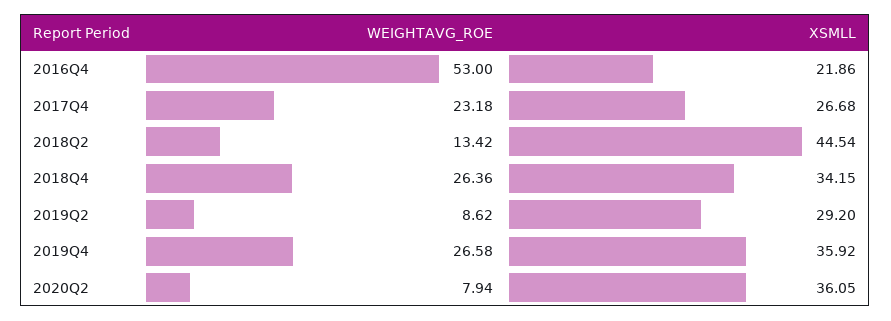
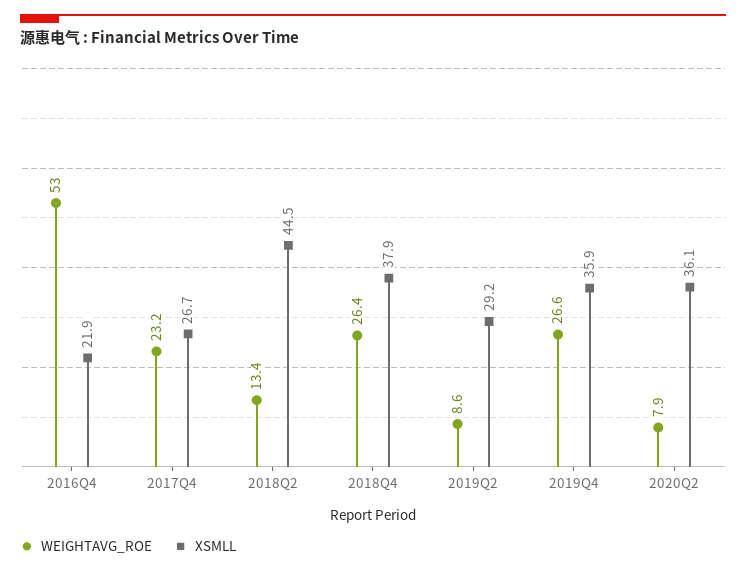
XSMLL, 2018Q4: 34.15 -> 37.9

